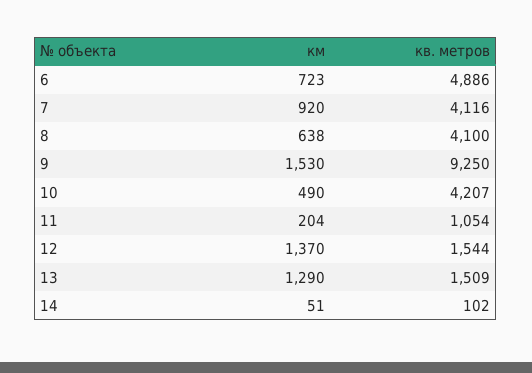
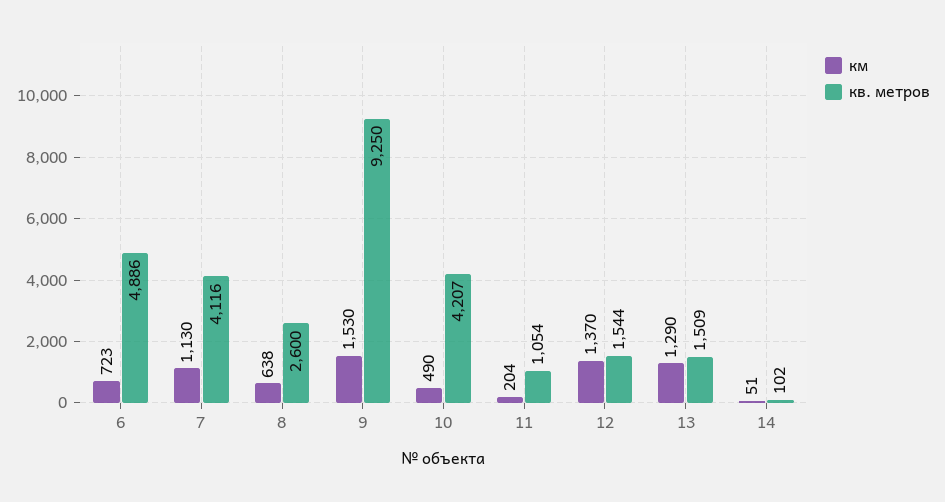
км, 7: 920 -> 1130
кв. метров, 8: 4100 -> 2600

